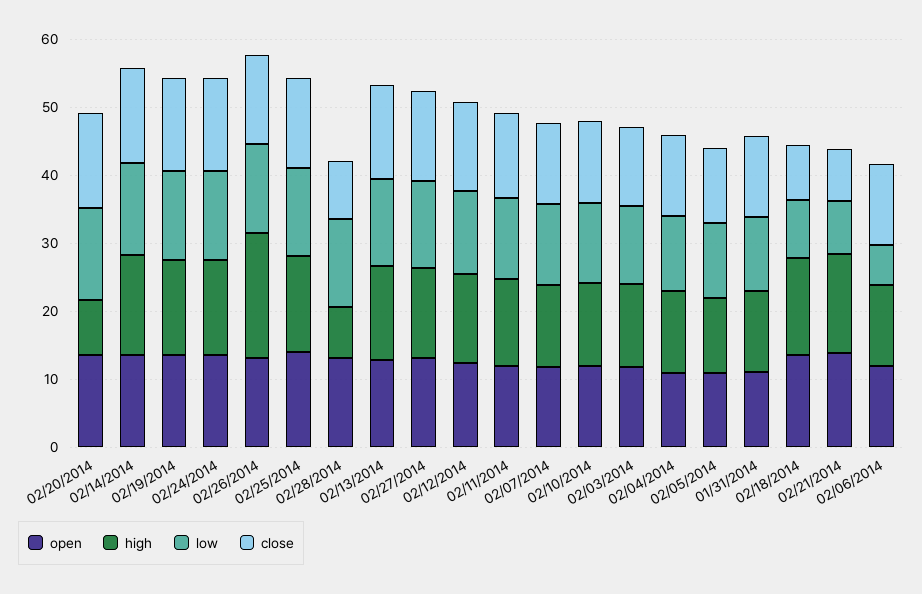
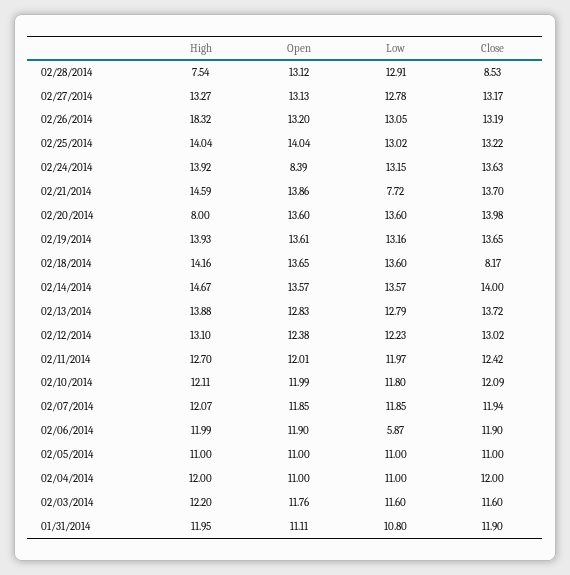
open, 02/24/2014: 14 -> 8.39
low, 02/18/2014: 8 -> 13.6
close, 02/21/2014: 8 -> 13.7

